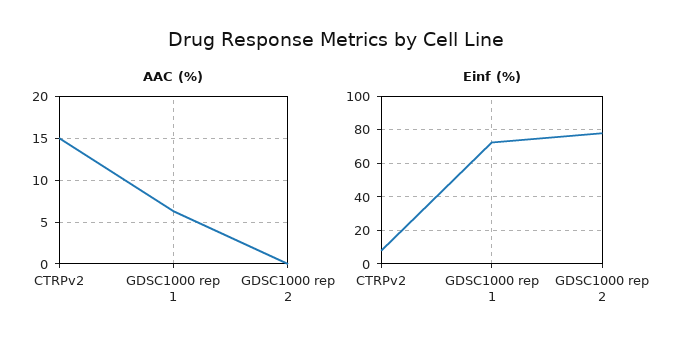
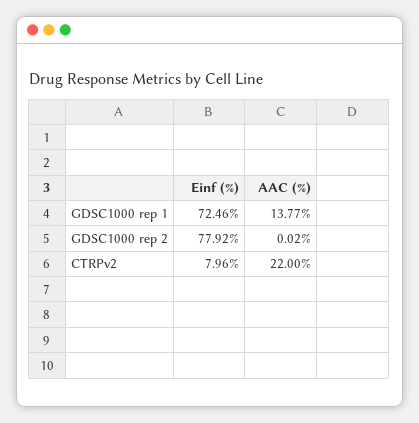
AAC (%), CTRPv2: 15 -> 22
AAC (%), GDSC1000 rep 1: 6 -> 13.77

